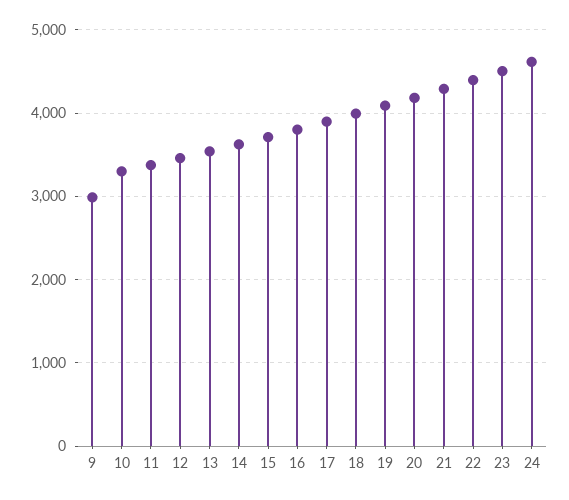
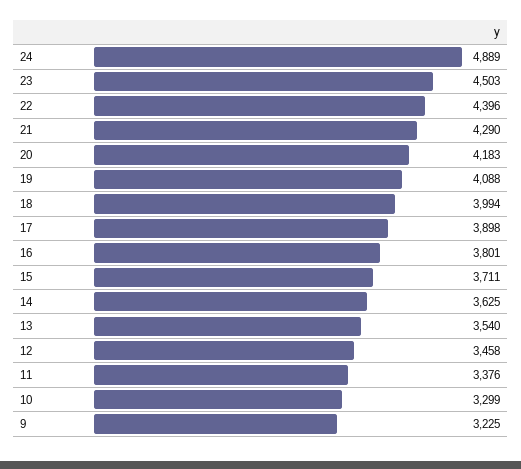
9: 3000 -> 3225
24: 4600 -> 4889

